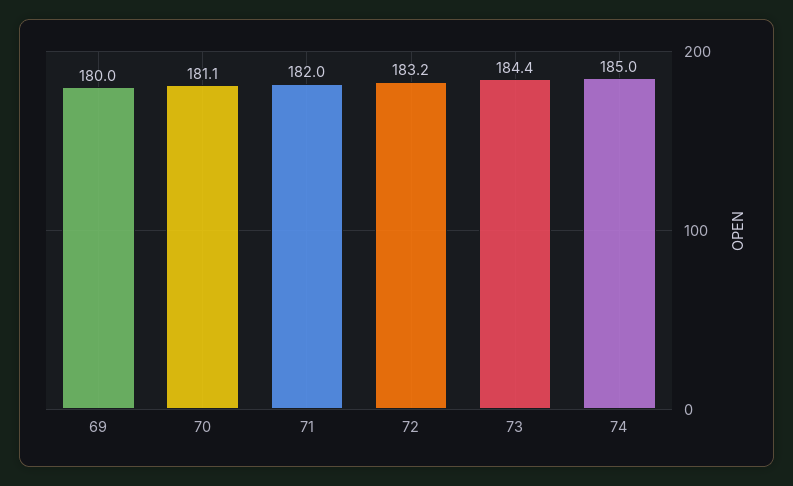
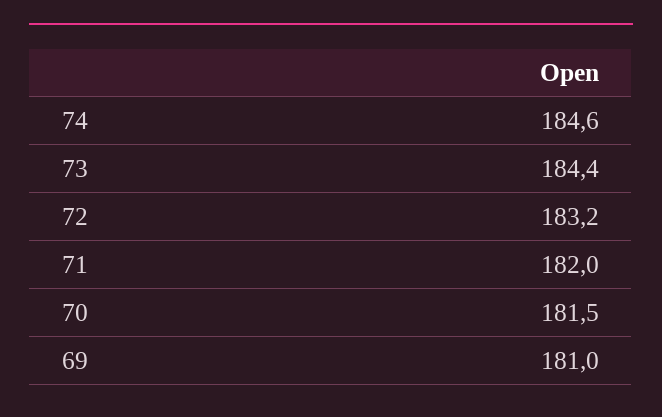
69: 180 -> 181
70: 181.1 -> 181.5
74: 185 -> 184.6

